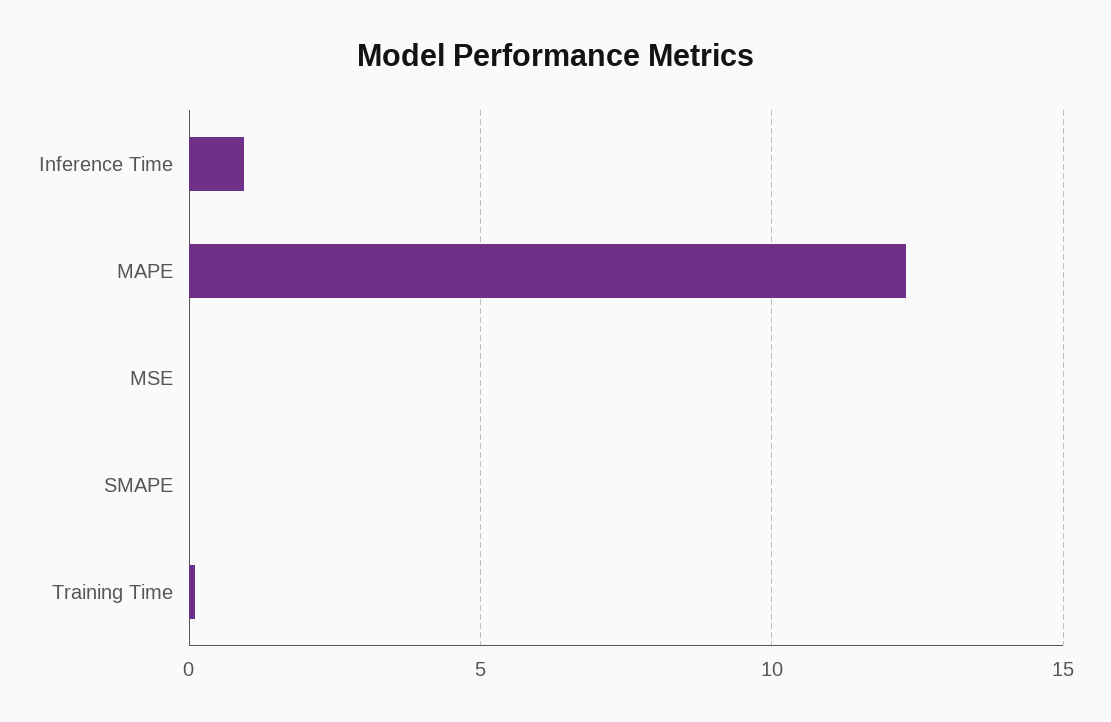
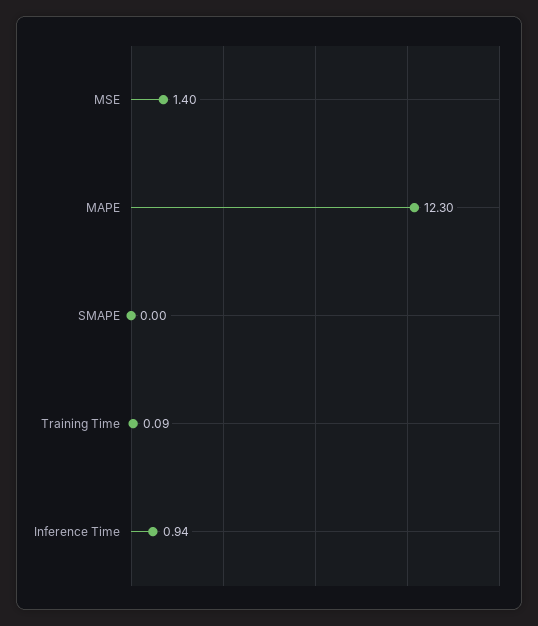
MSE: 0 -> 1.4

